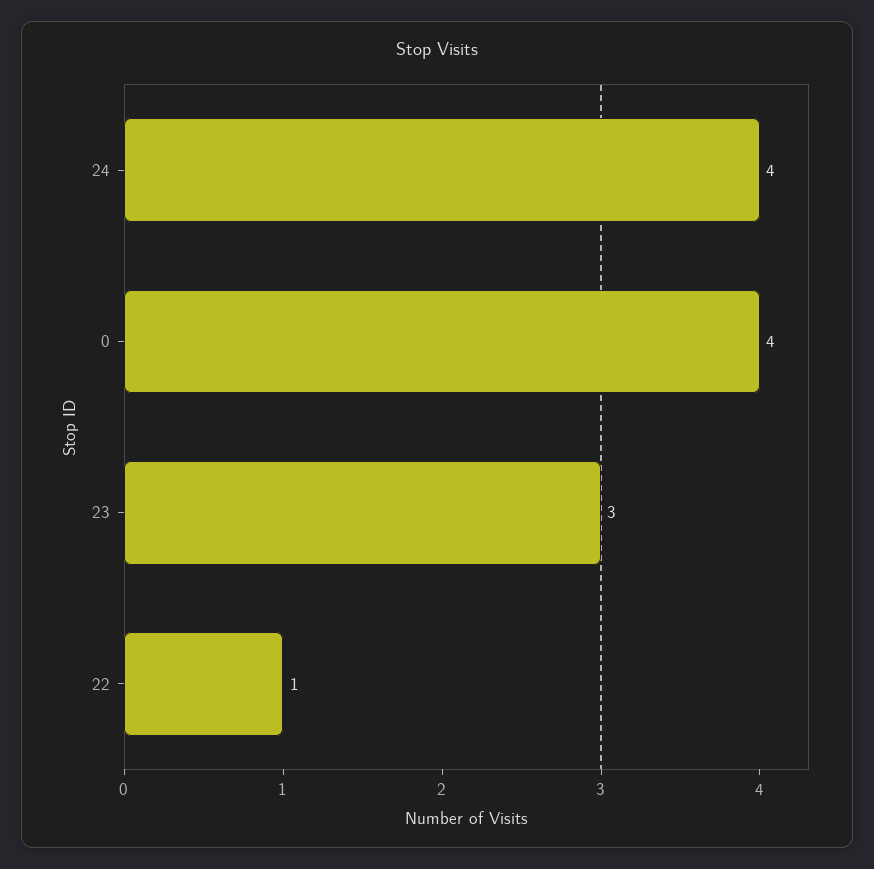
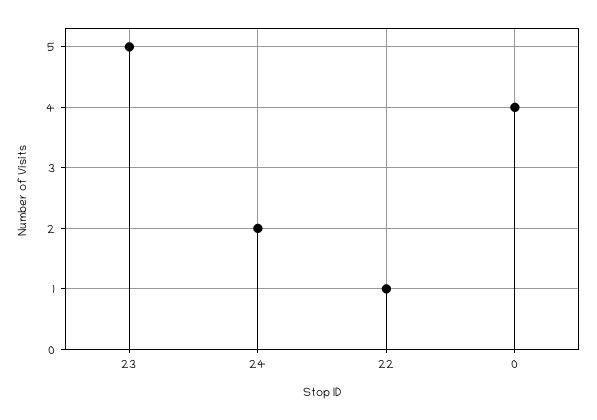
24: 4 -> 2
23: 3 -> 5

